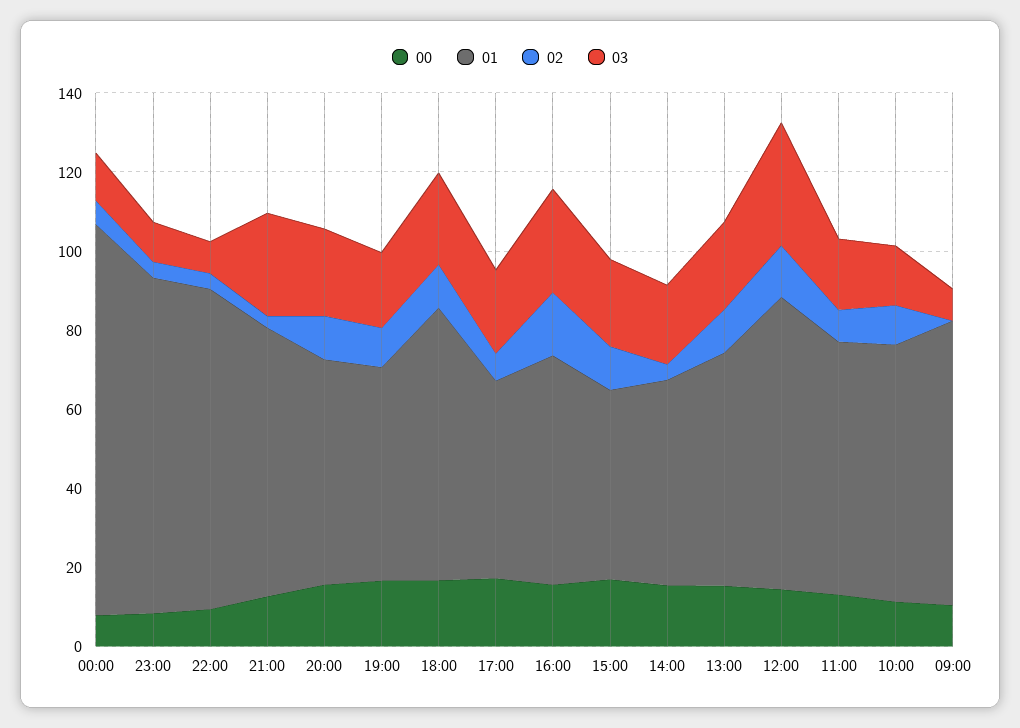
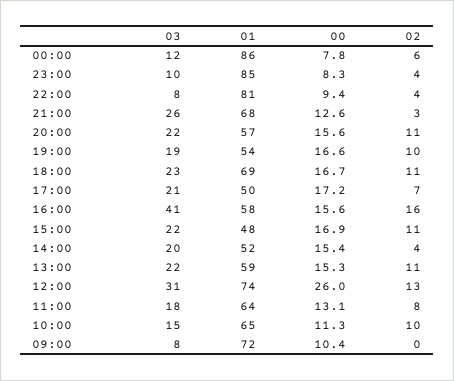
01, 00:00: 100 -> 86
03, 16:00: 25 -> 41
00, 12:00: 15 -> 26

